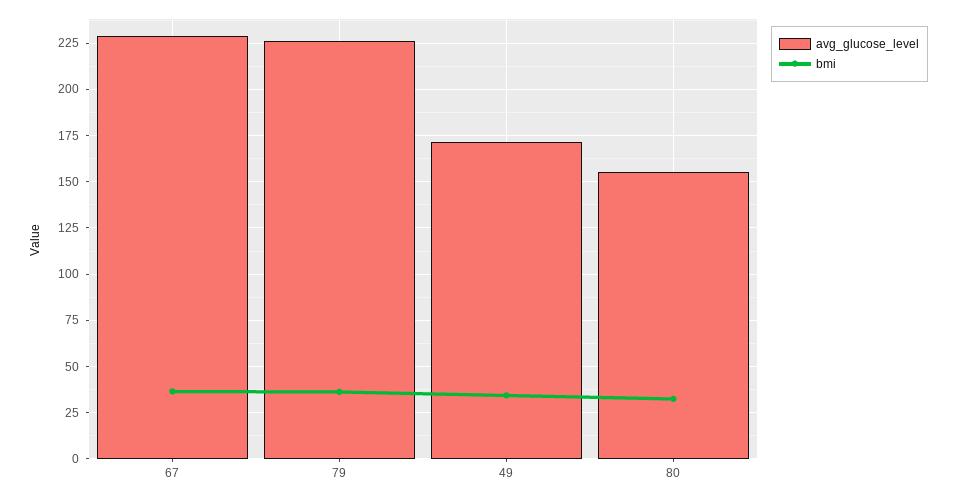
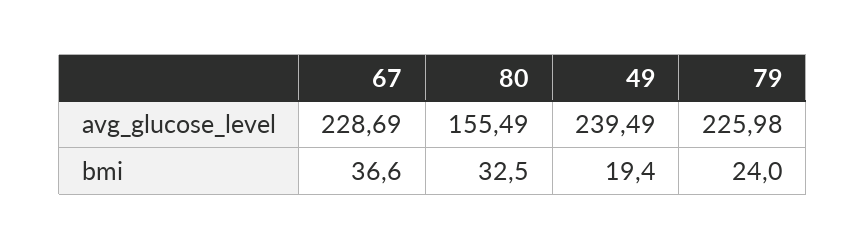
bmi, 79: 35 -> 24
avg_glucose_level, 49: 170 -> 239.49
bmi, 49: 35 -> 19.4

